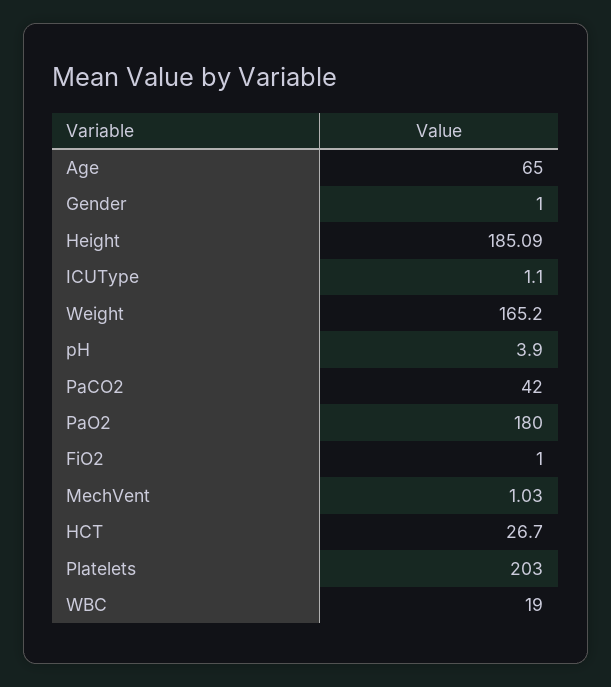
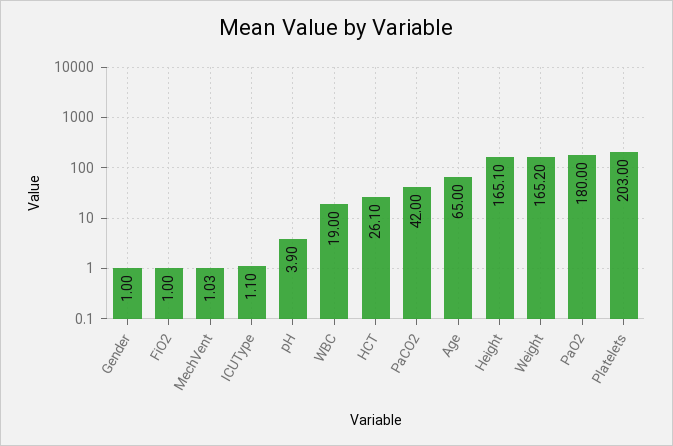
Height: 185.09 -> 165.1
HCT: 26.7 -> 26.1

